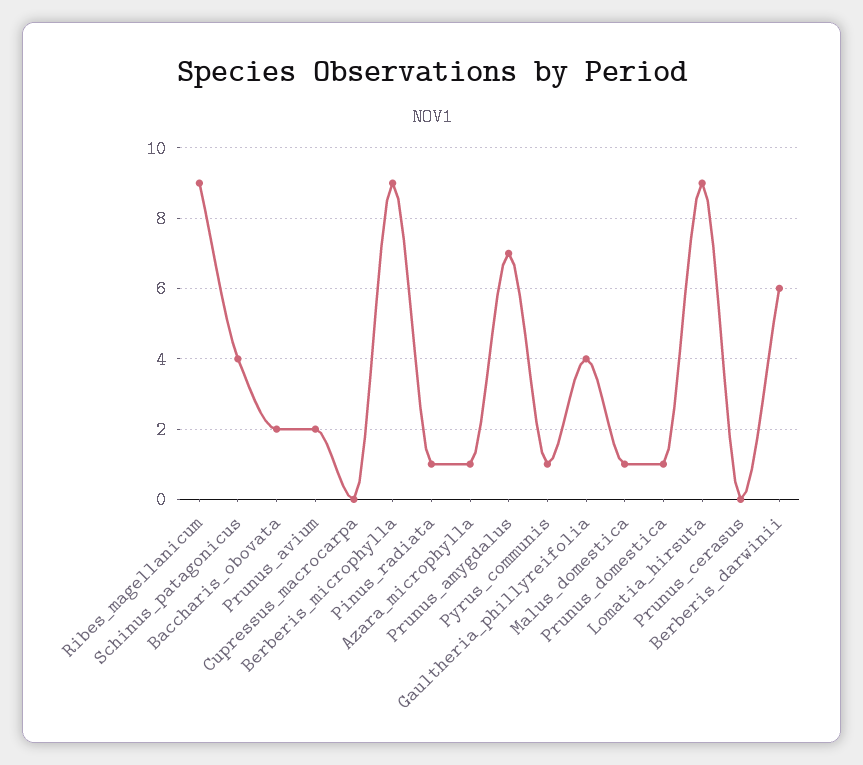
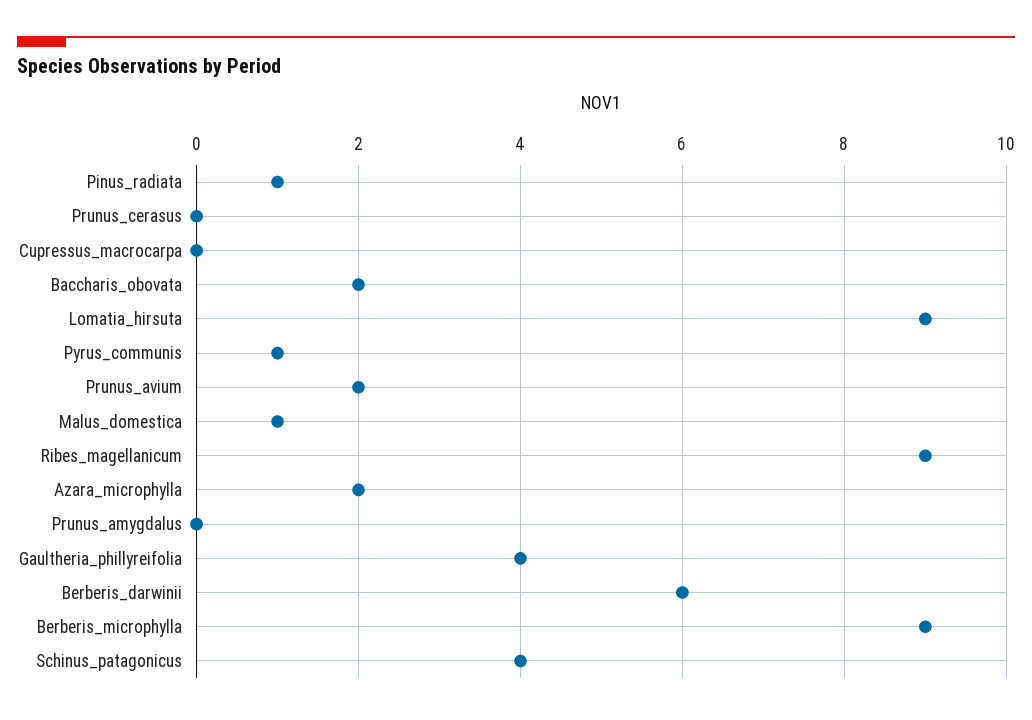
Azara_microphylla: 1 -> 2
Prunus_amygdalus: 7 -> 0
Prunus_domestica: 1 -> none

